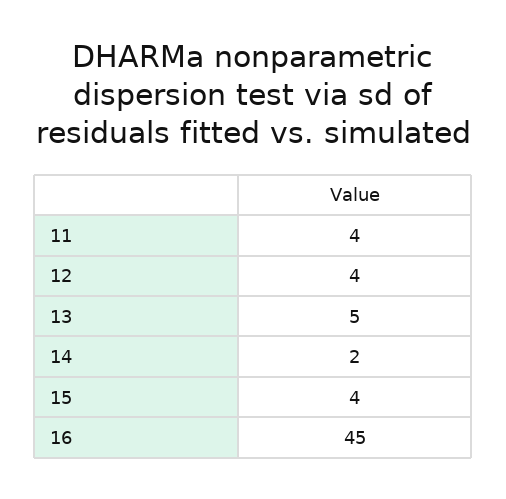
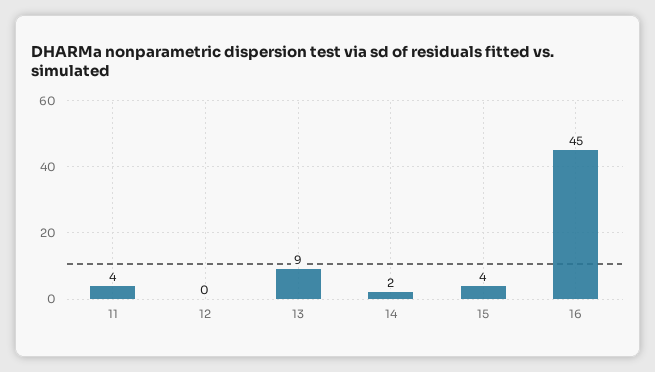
12: 4 -> 0
13: 5 -> 9

